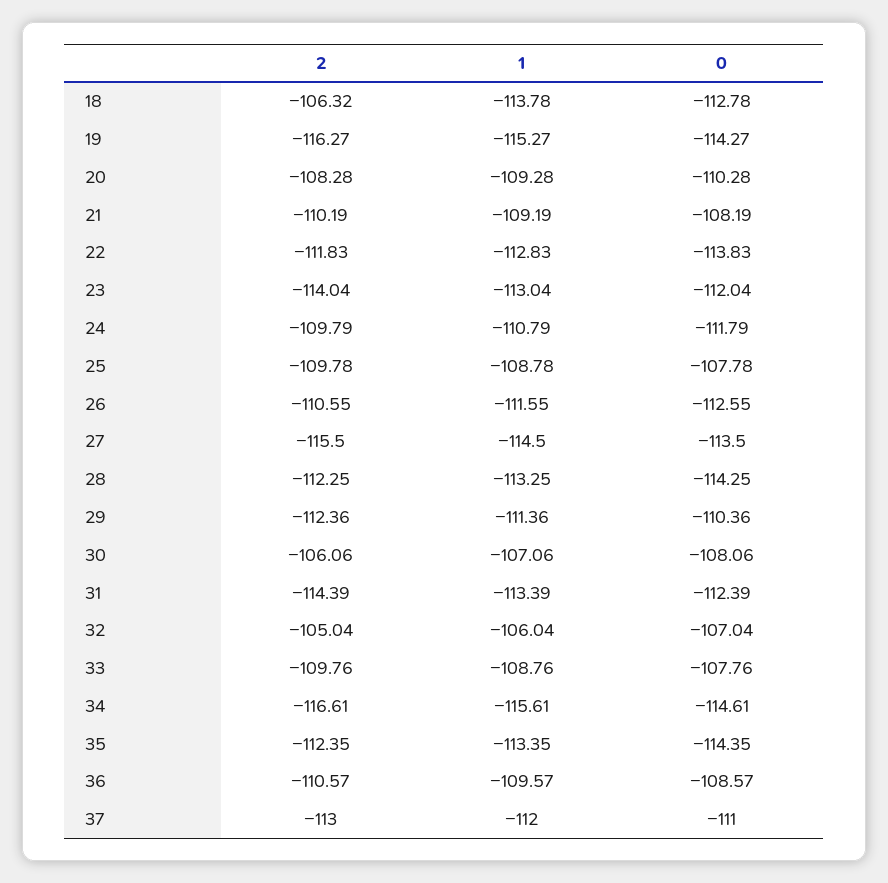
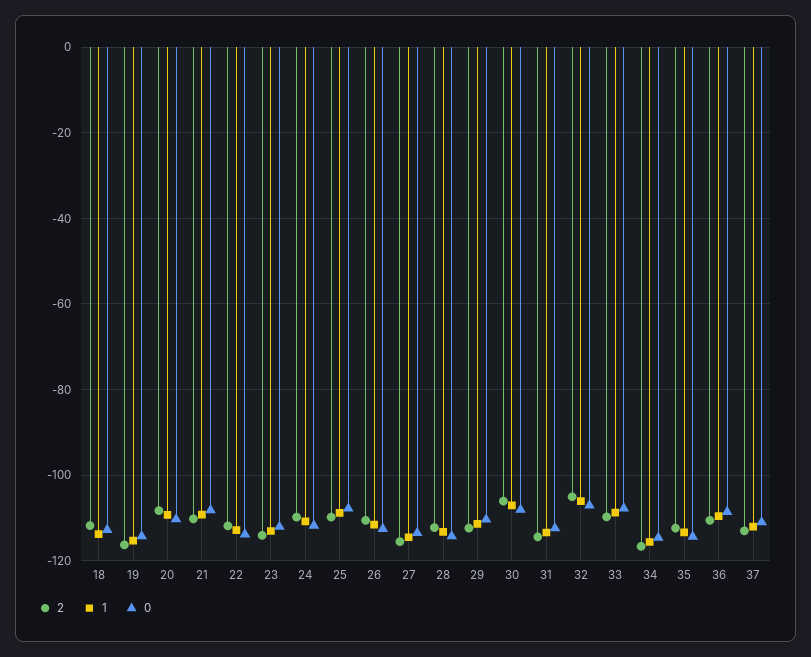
2, 18: -106.32 -> -112

